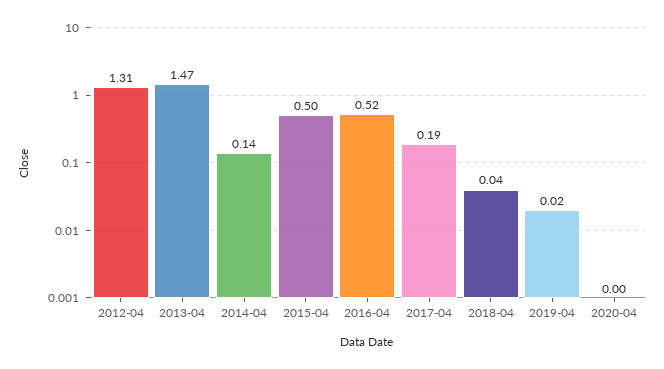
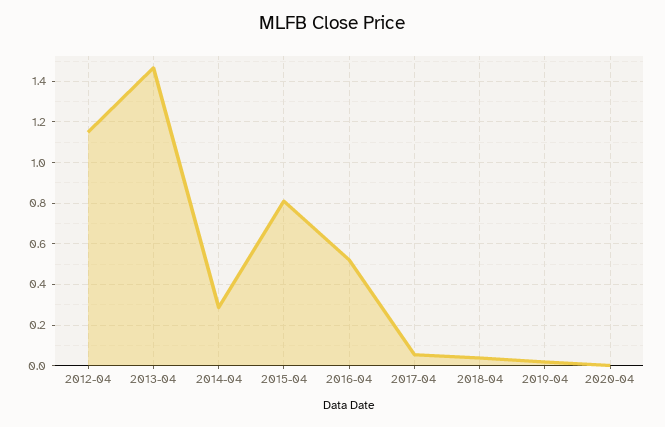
2012-04: 1.31 -> 1.15
2014-04: 0.14 -> 0.3
2015-04: 0.5 -> 0.8
2017-04: 0.19 -> 0.05

